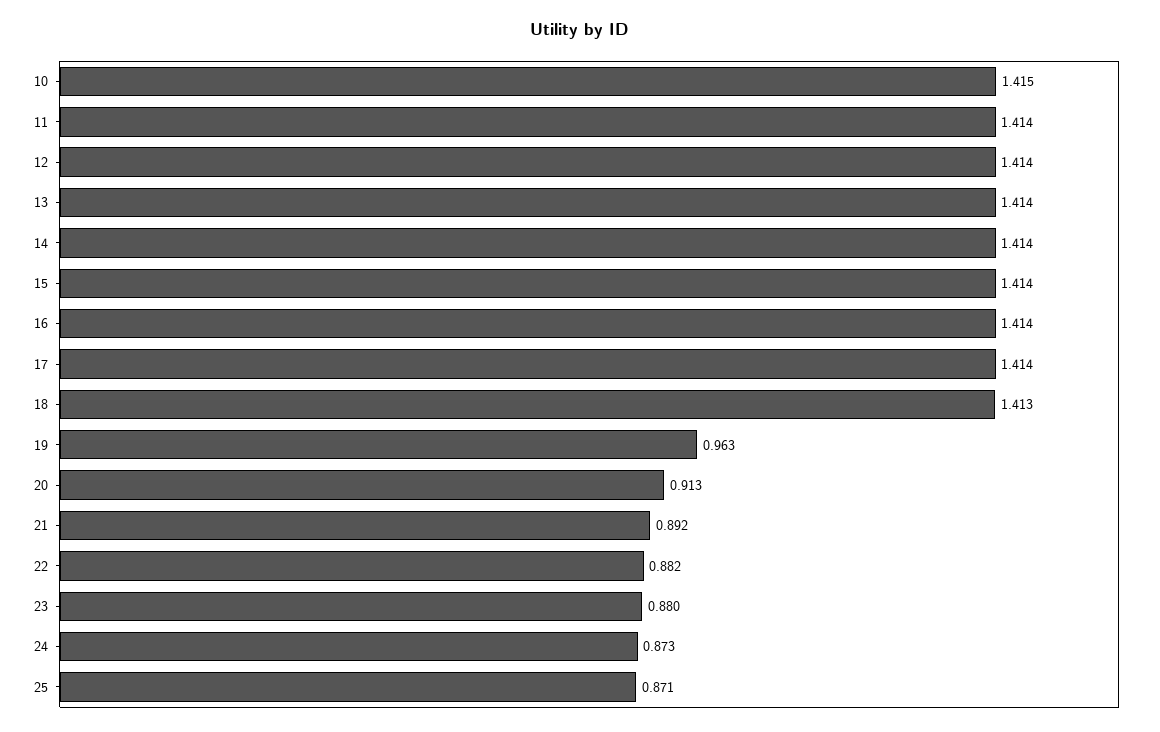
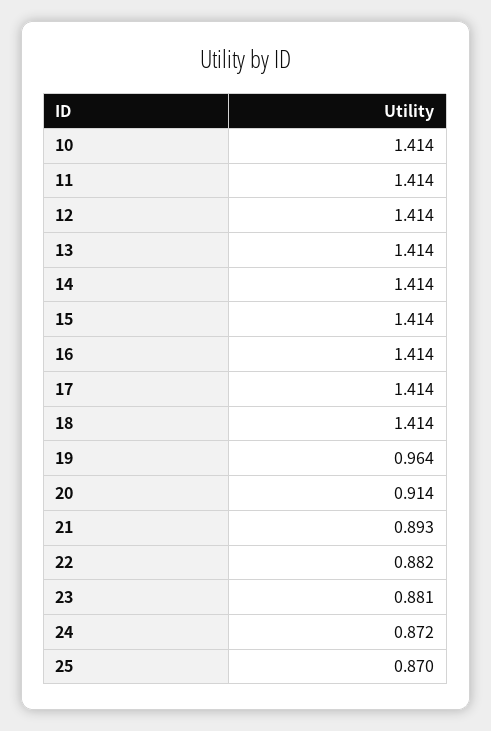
10: 1.415 -> 1.414
18: 1.413 -> 1.414
19: 0.963 -> 0.964
20: 0.913 -> 0.914
21: 0.892 -> 0.893
23: 0.88 -> 0.881
24: 0.873 -> 0.872
25: 0.871 -> 0.87

